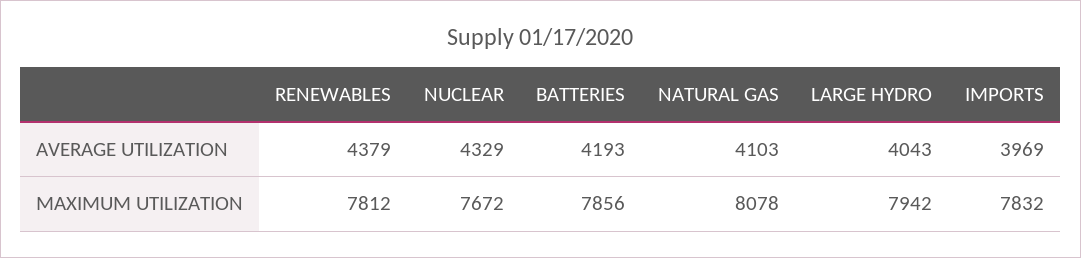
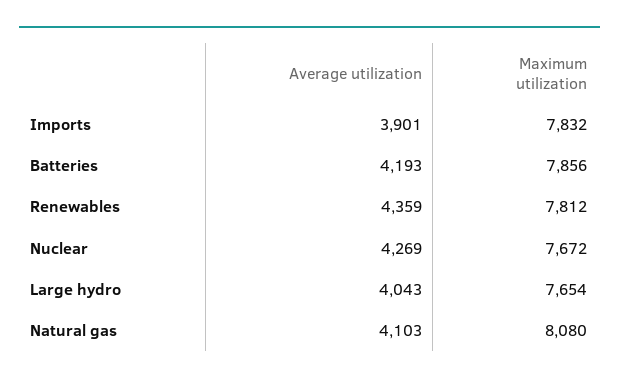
RENEWABLES, AVERAGE UTILIZATION: 4379 -> 4359
NUCLEAR, AVERAGE UTILIZATION: 4329 -> 4269
IMPORTS, AVERAGE UTILIZATION: 3969 -> 3901
NATURAL GAS, MAXIMUM UTILIZATION: 8078 -> 8080
LARGE HYDRO, MAXIMUM UTILIZATION: 7942 -> 7654

